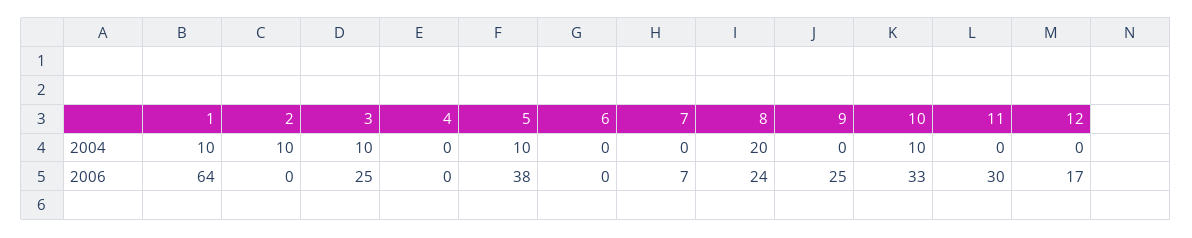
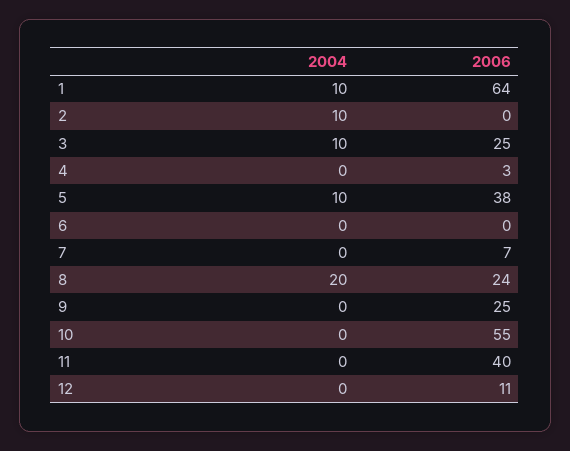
10, 2004: 10 -> 0
4, 2006: 0 -> 3
10, 2006: 33 -> 55
11, 2006: 30 -> 40
12, 2006: 17 -> 11

